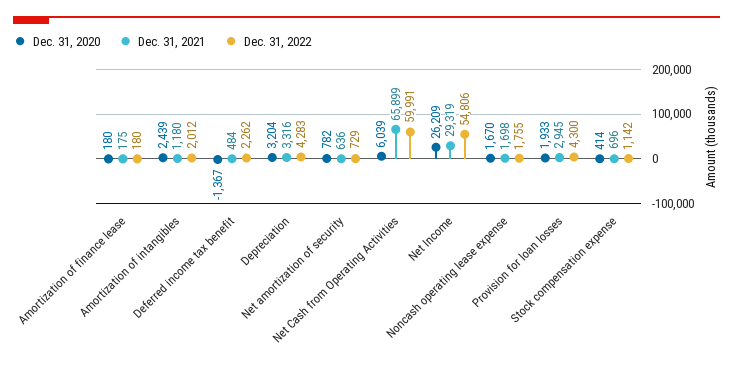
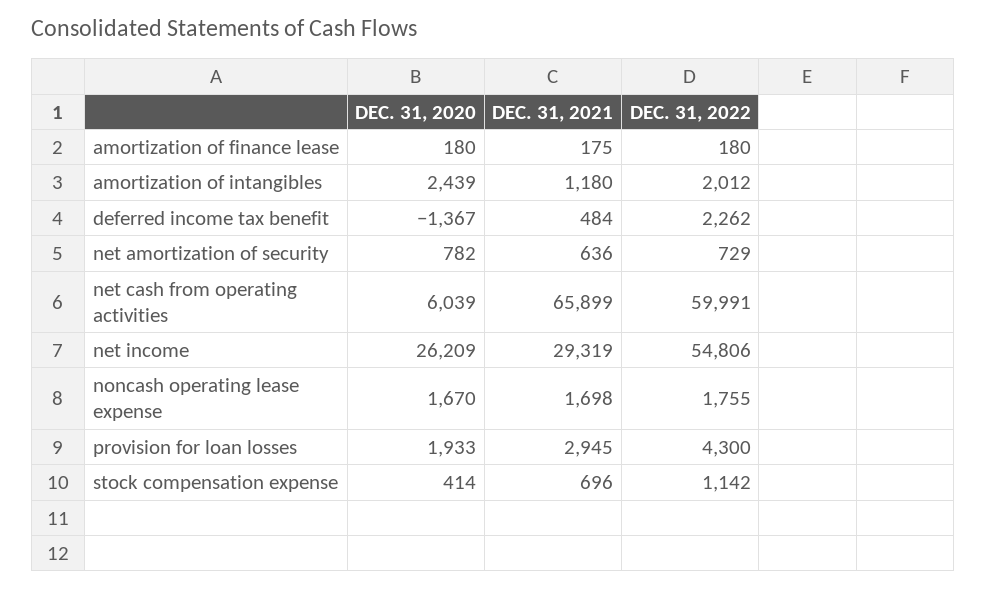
Dec. 31, 2020, Depreciation: 3204 -> none
Dec. 31, 2021, Depreciation: 3316 -> none
Dec. 31, 2022, Depreciation: 4283 -> none

